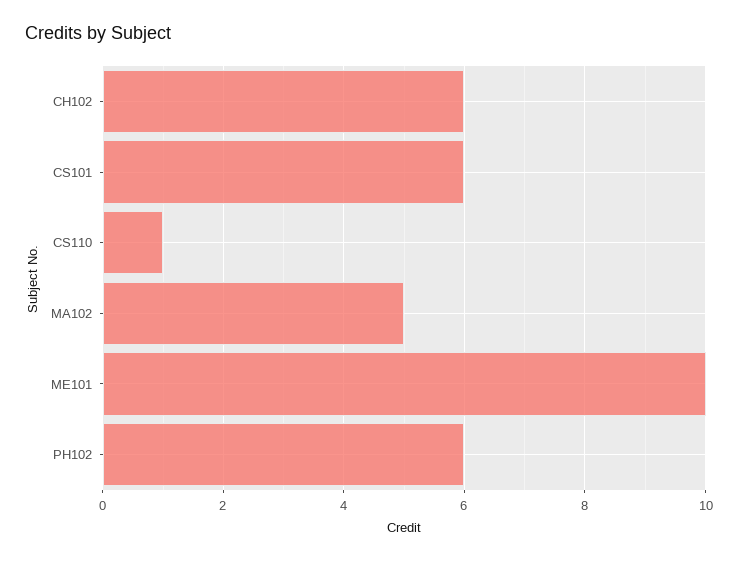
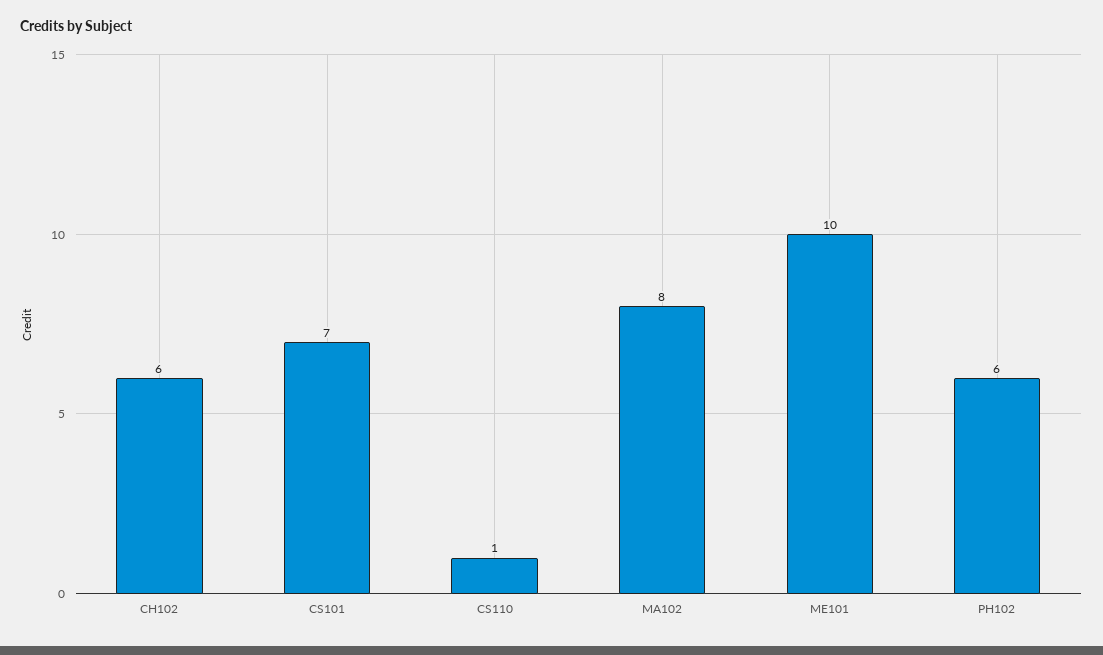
CS101: 6 -> 7
MA102: 5 -> 8

